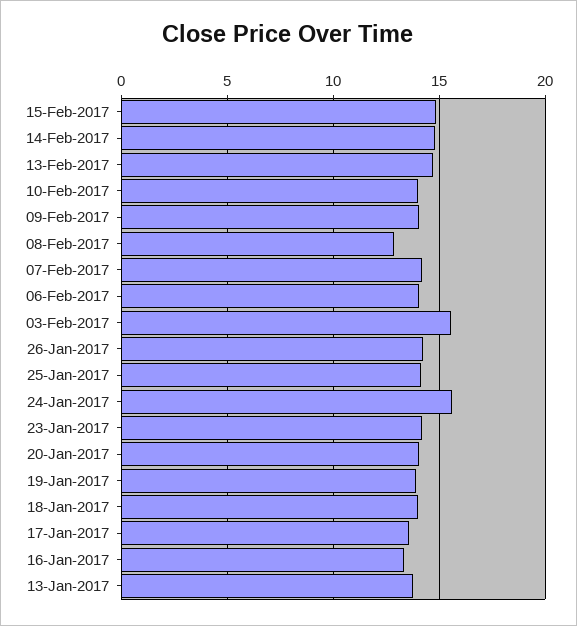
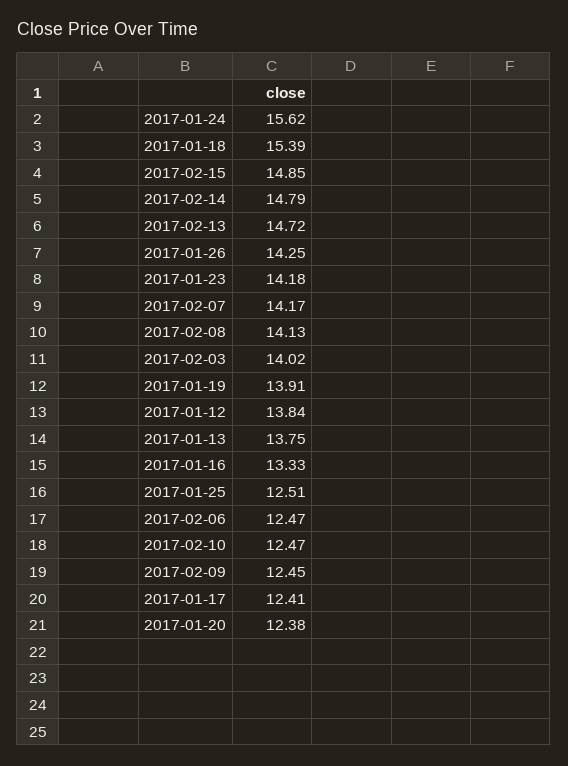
10-Feb-2017: 14 -> 12.47
09-Feb-2017: 14 -> 12.45
08-Feb-2017: 13 -> 14.13
06-Feb-2017: 14 -> 12.47
03-Feb-2017: 15.5 -> 14.02
25-Jan-2017: 14 -> 12.51
20-Jan-2017: 14 -> 12.38
18-Jan-2017: 14 -> 15.39
17-Jan-2017: 13.5 -> 12.41
2017-01-12: none -> 13.84

